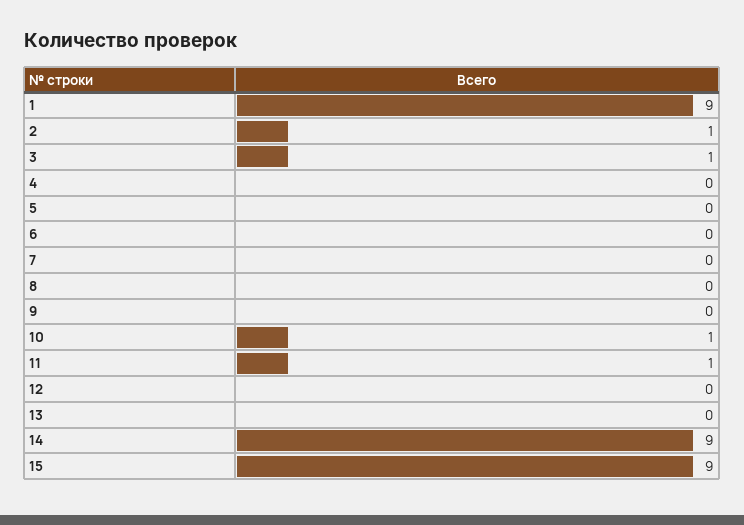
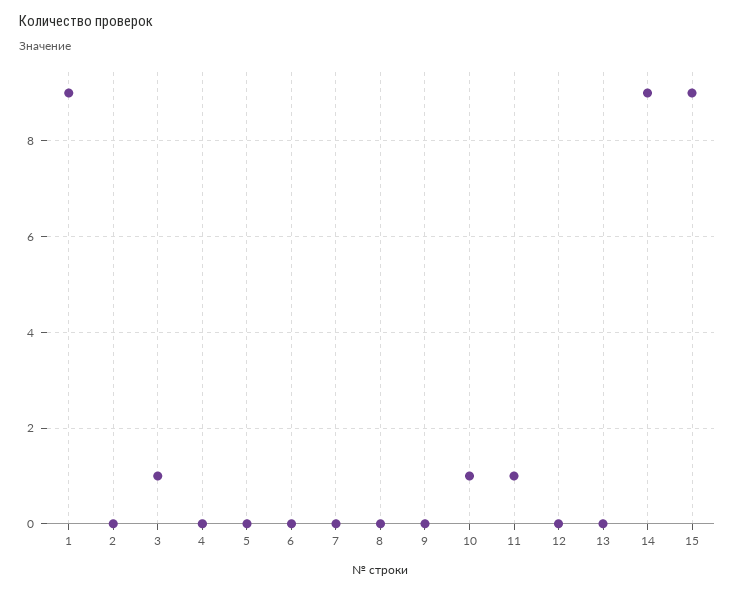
2: 1 -> 0

